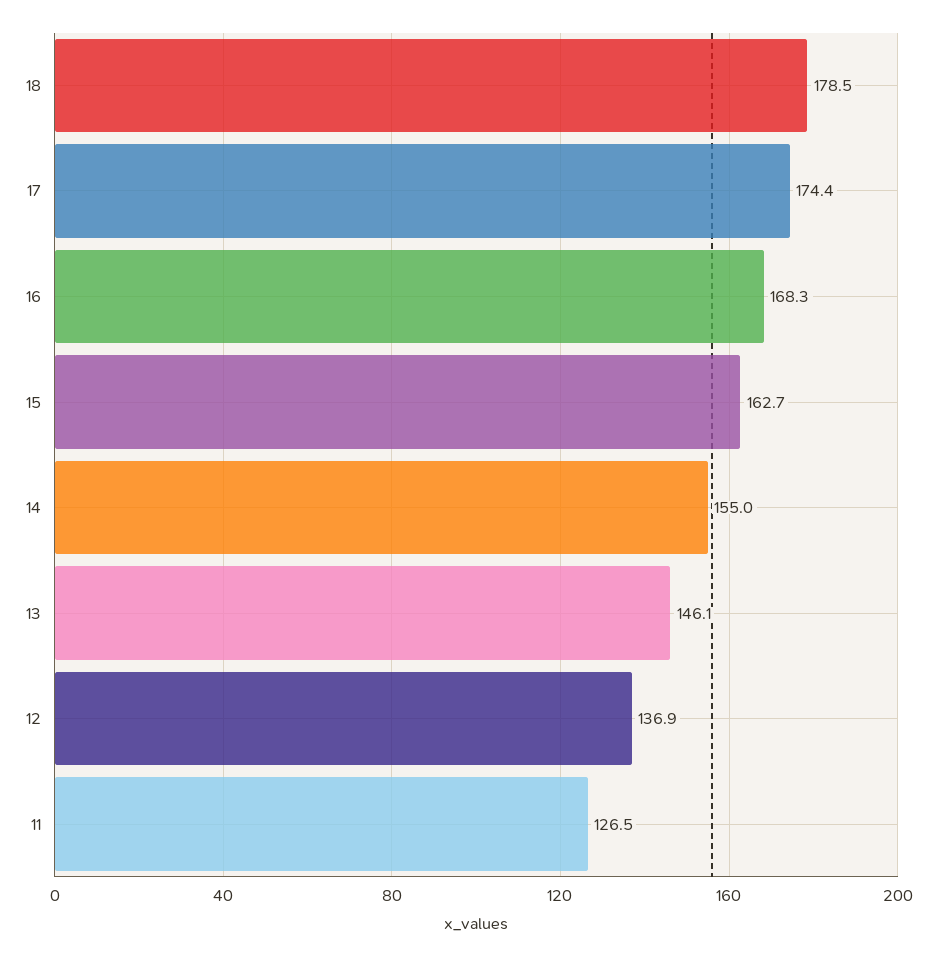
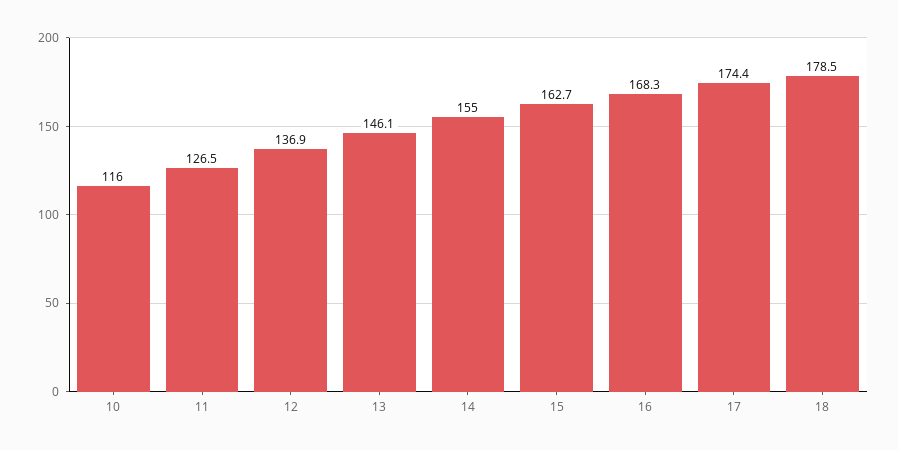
10: none -> 116

